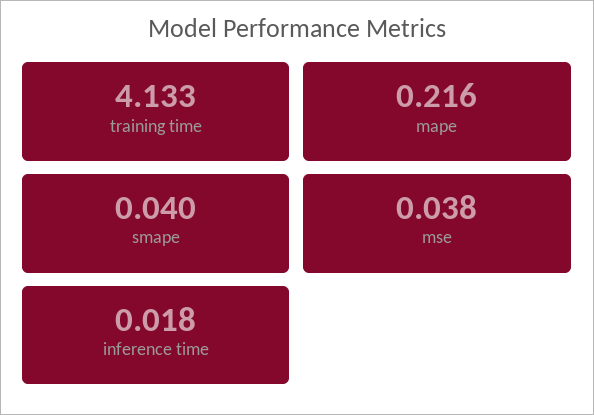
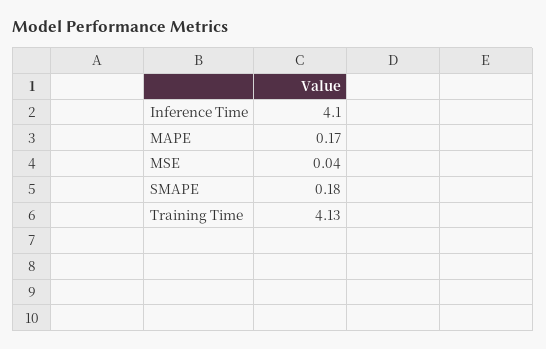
mape: 0.216 -> 0.17
smape: 0.04 -> 0.18
inference time: 0.018 -> 4.1

